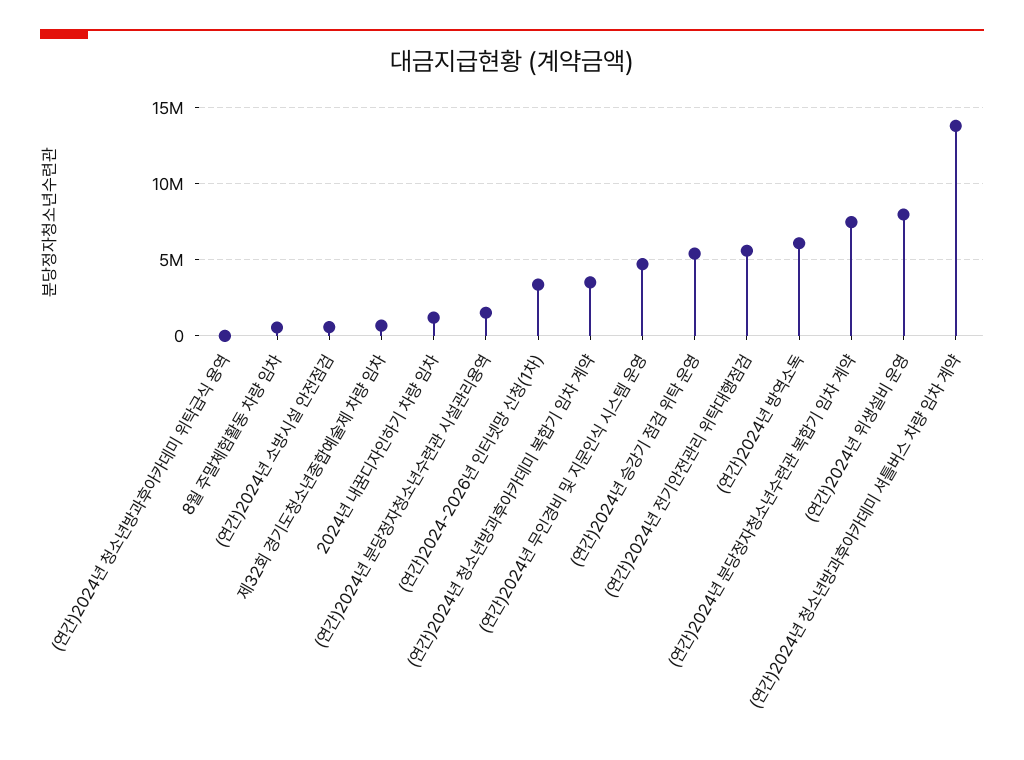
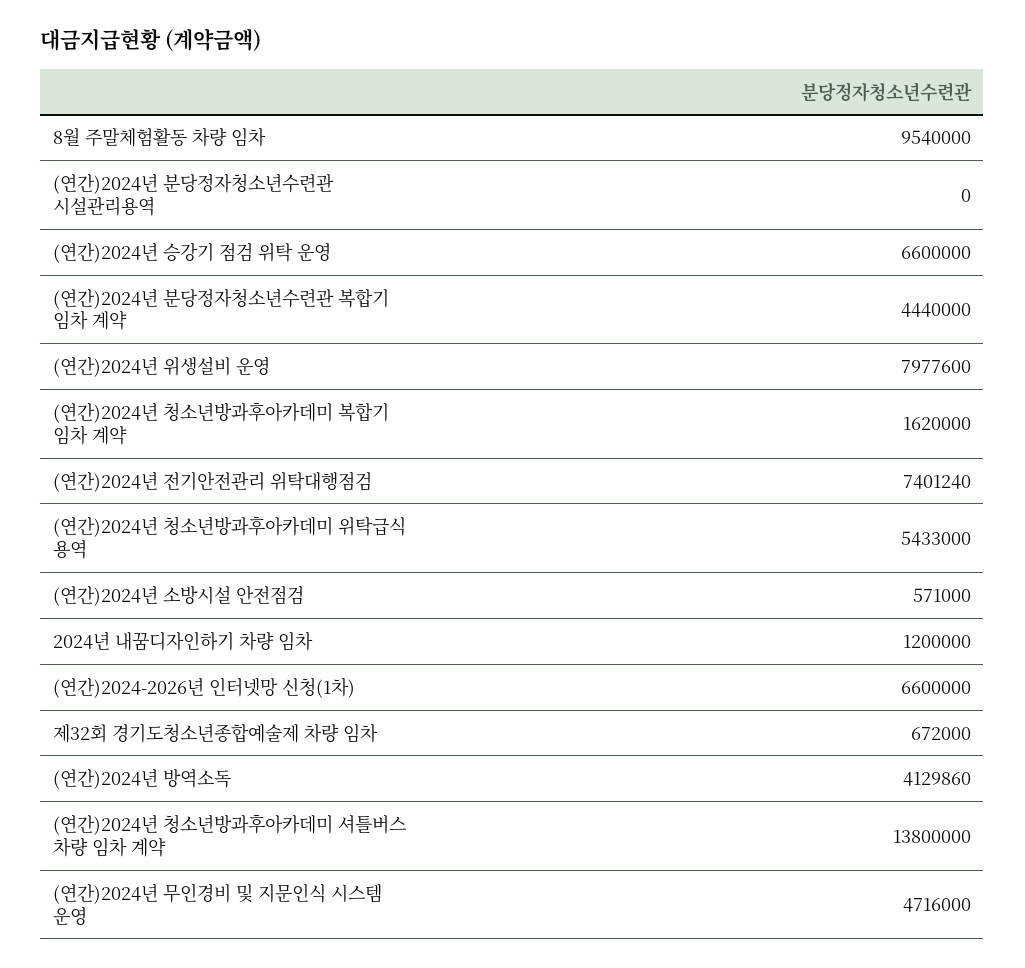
(연간)2024년 청소년방과후아카데미 위탁급식 용역: 0 -> 5433000
8월 주말체험활동 차량 임차: 500000 -> 9540000
(연간)2024년 분당정자청소년수련관 시설관리용역: 1500000 -> 0
(연간)2024-2026년 인터넷망 신청(1차): 3500000 -> 6600000
(연간)2024년 청소년방과후아카데미 복합기 임차 계약: 3500000 -> 1620000
(연간)2024년 승강기 점검 위탁 운영: 5500000 -> 6600000
(연간)2024년 전기안전관리 위탁대행점검: 5500000 -> 7401240
(연간)2024년 방역소독: 6000000 -> 4129860
(연간)2024년 분당정자청소년수련관 복합기 임차 계약: 7500000 -> 4440000

